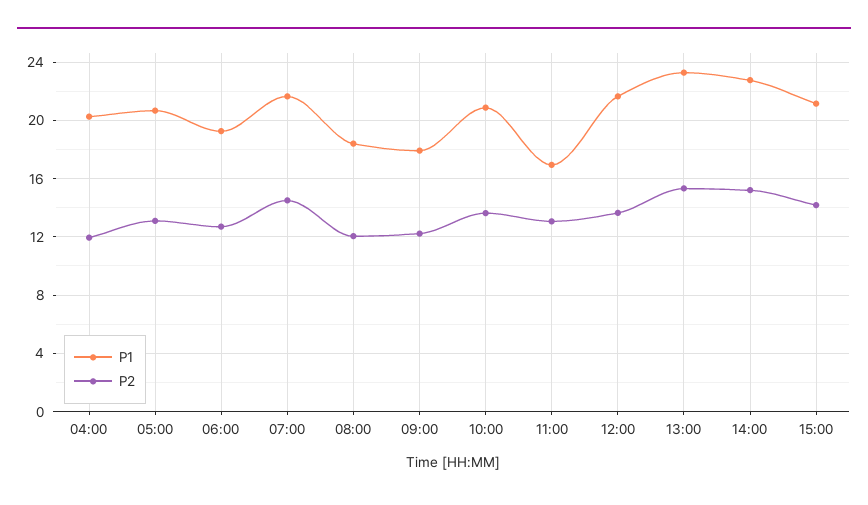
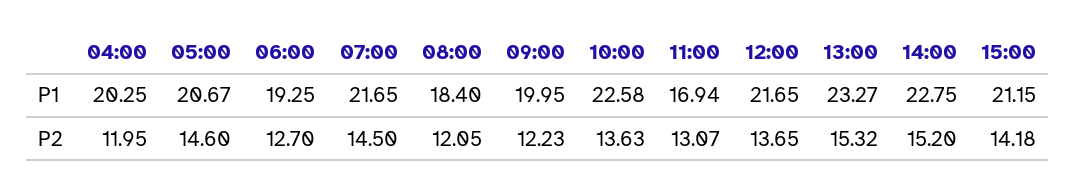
P2, 05:00: 13 -> 14.6
P1, 09:00: 18 -> 19.95
P1, 10:00: 21 -> 22.58

